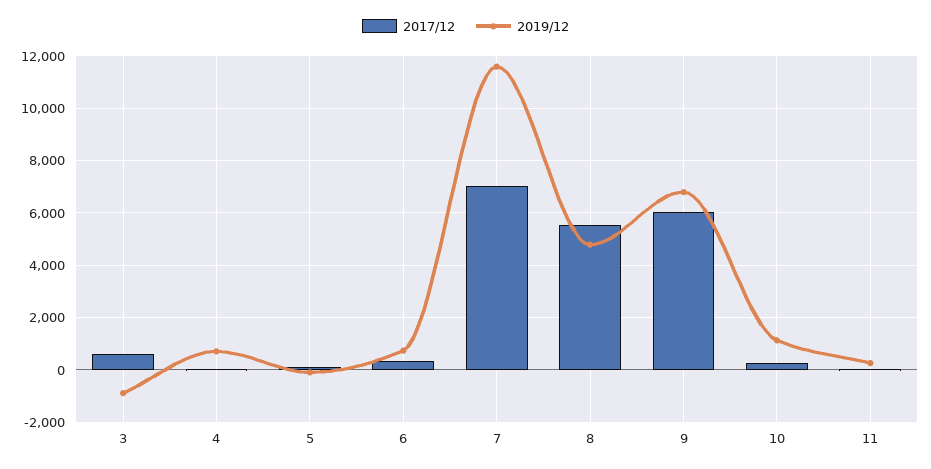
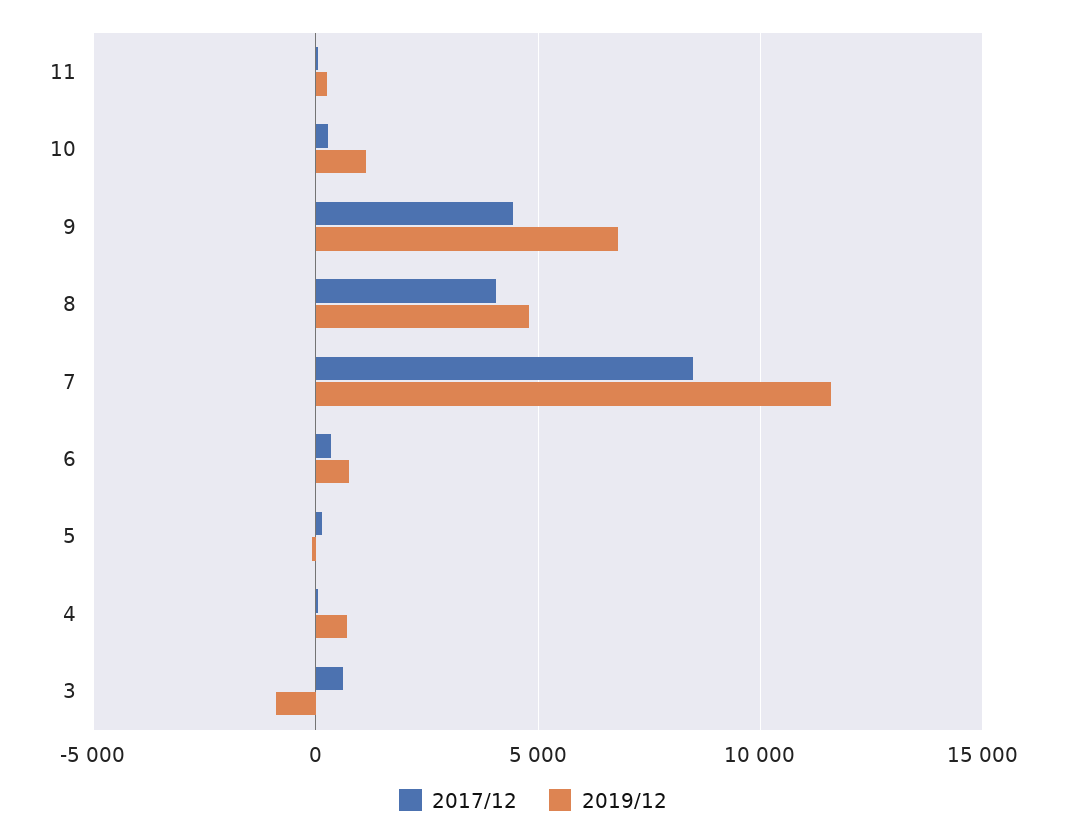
2017/12, 7: 7000 -> 8500
2017/12, 8: 5500 -> 4000
2017/12, 9: 6000 -> 4500

